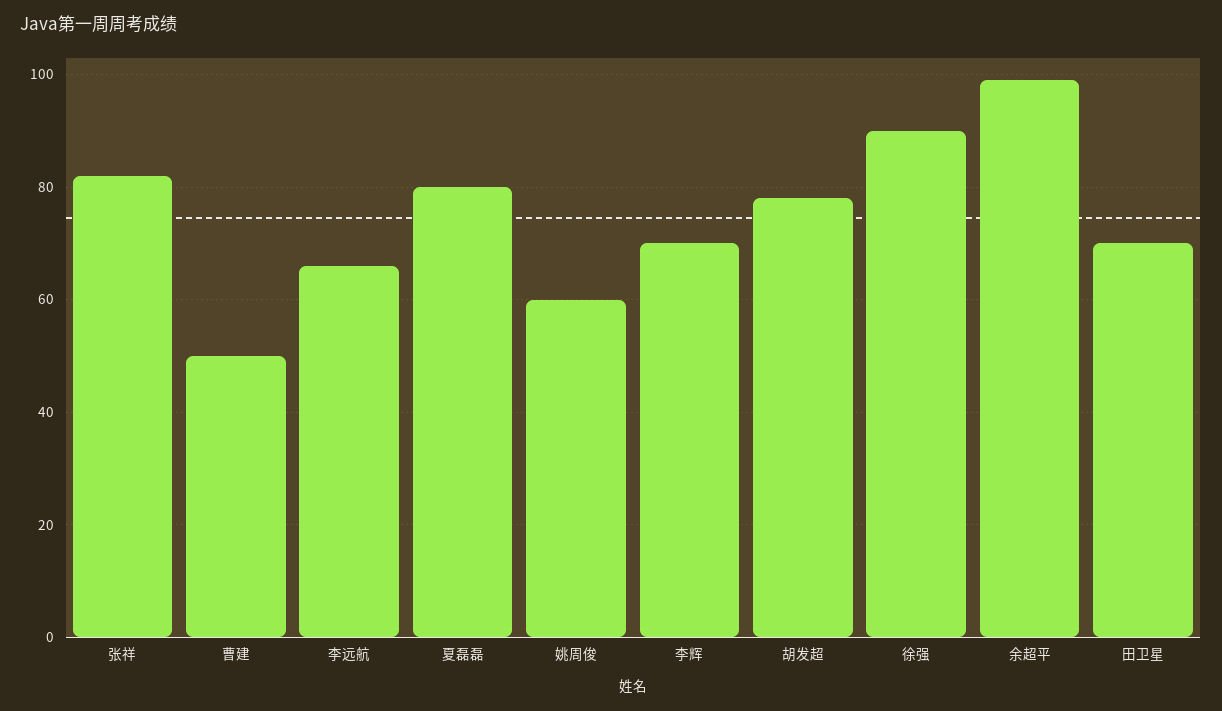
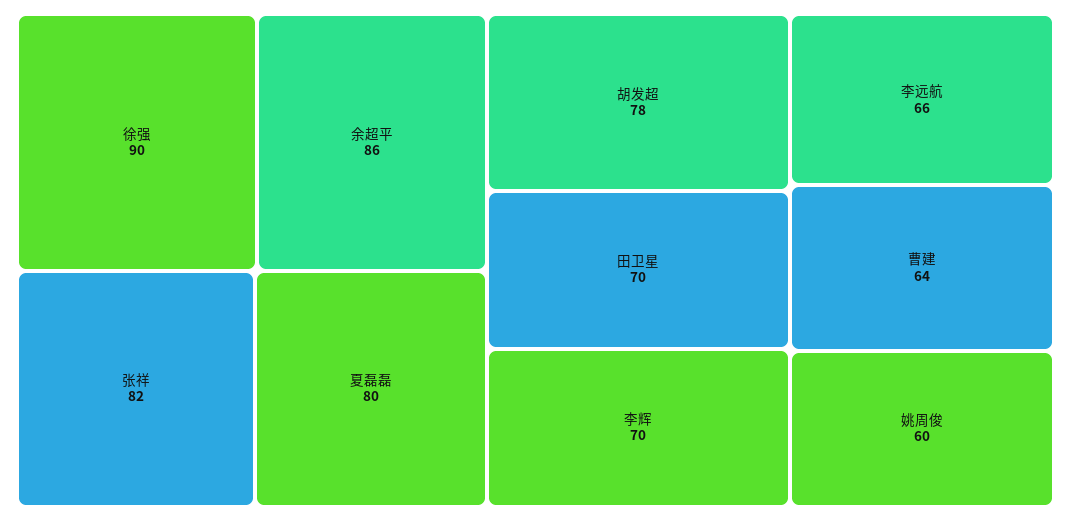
曹建: 50 -> 64
余超平: 100 -> 86

